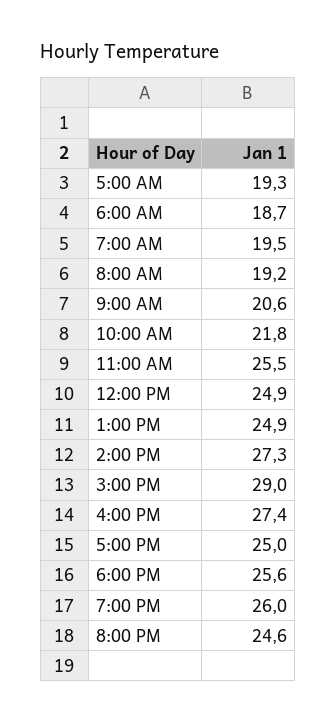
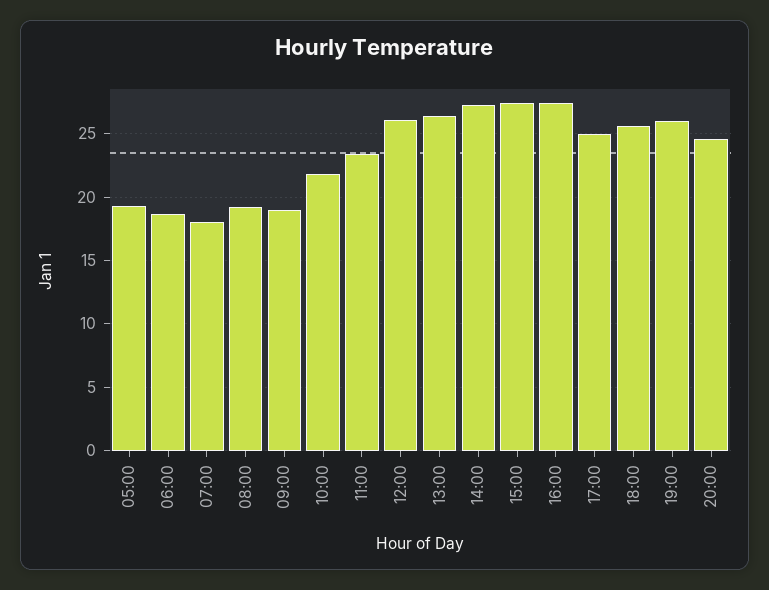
7:00 AM: 19.5 -> 18
9:00 AM: 20.6 -> 19
11:00 AM: 25.5 -> 23.5
12:00 PM: 24.9 -> 26
1:00 PM: 24.9 -> 26.5
3:00 PM: 29 -> 27.5

